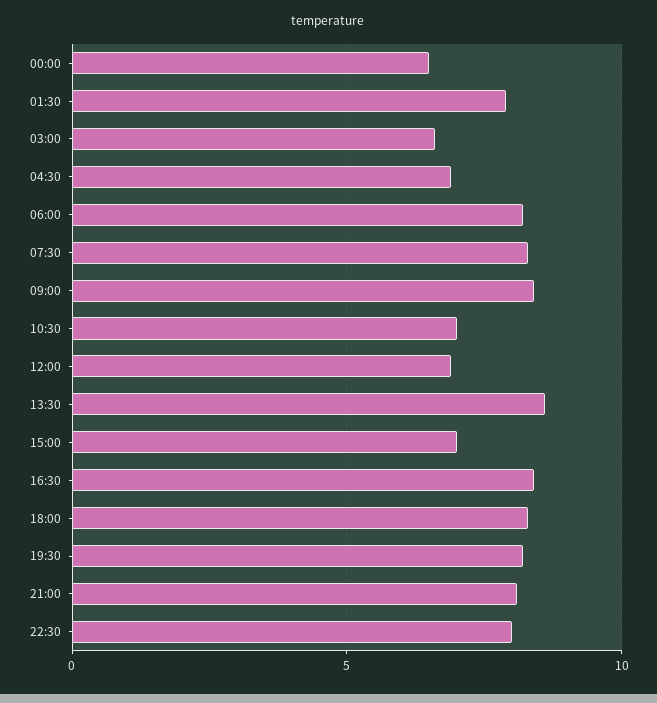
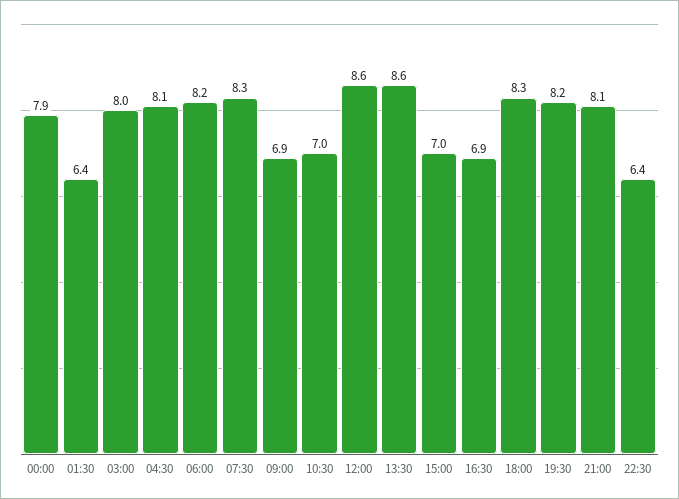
00:00: 6.5 -> 7.9
01:30: 8 -> 6.4
03:00: 6.5 -> 8
04:30: 7 -> 8.1
09:00: 8.5 -> 6.9
12:00: 7 -> 8.6
16:30: 8.5 -> 6.9
22:30: 8 -> 6.4

